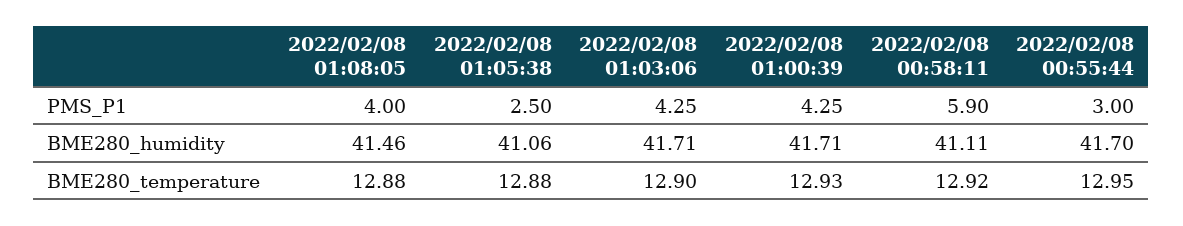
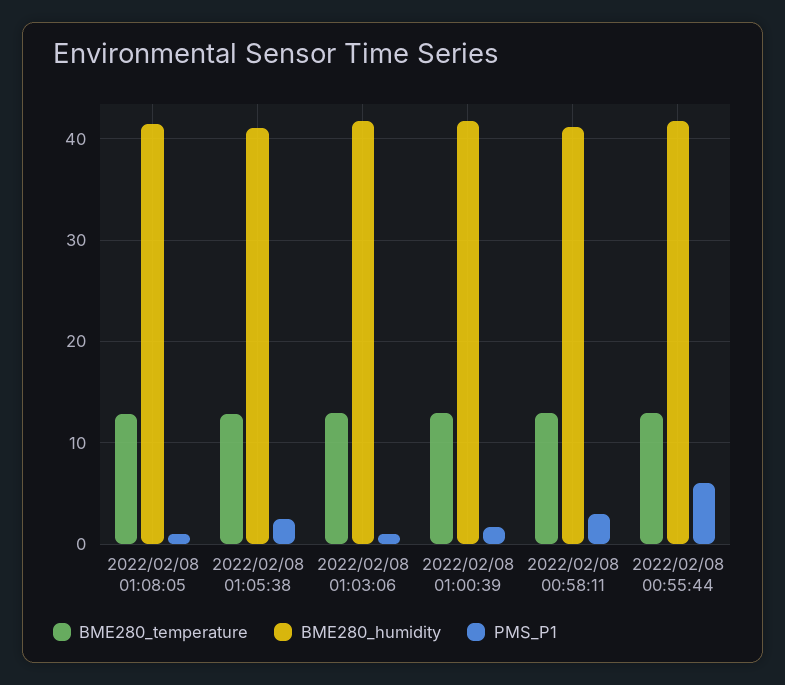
PMS_P1, 2022/02/08 01:08:05: 4 -> 1
PMS_P1, 2022/02/08 01:03:06: 4.25 -> 1
PMS_P1, 2022/02/08 01:00:39: 4.25 -> 2
PMS_P1, 2022/02/08 00:58:11: 5.9 -> 3
PMS_P1, 2022/02/08 00:55:44: 3 -> 6

